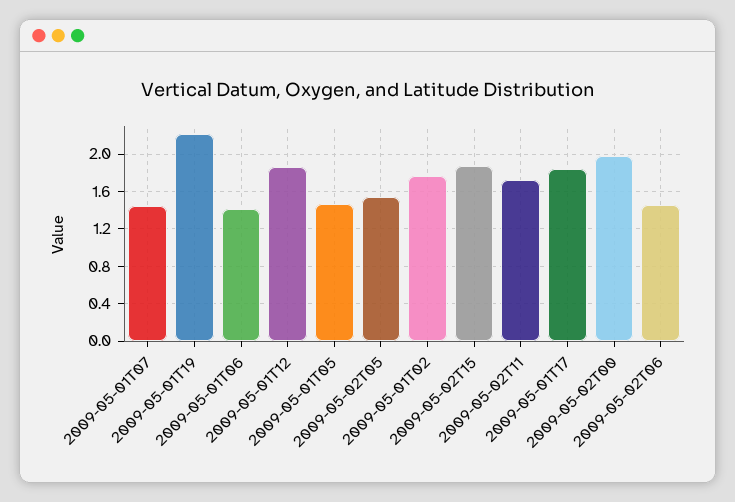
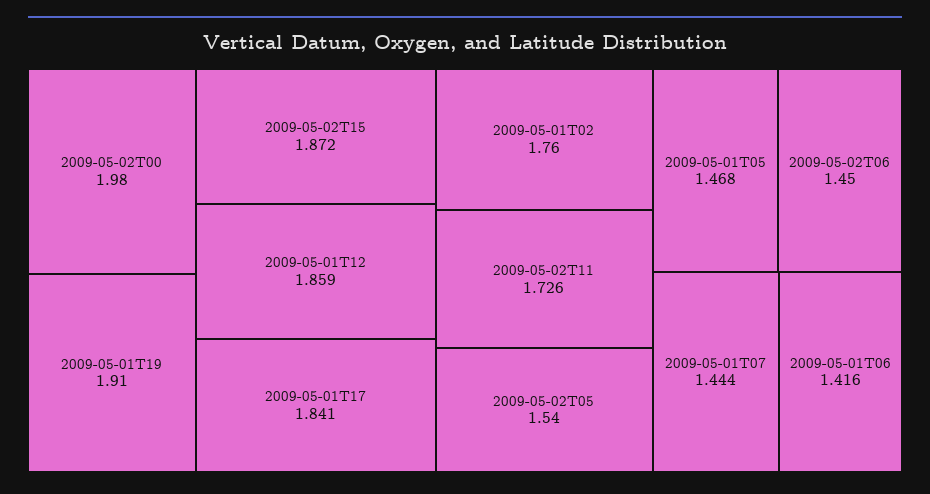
2009-05-01T19: 2.2 -> 1.91

